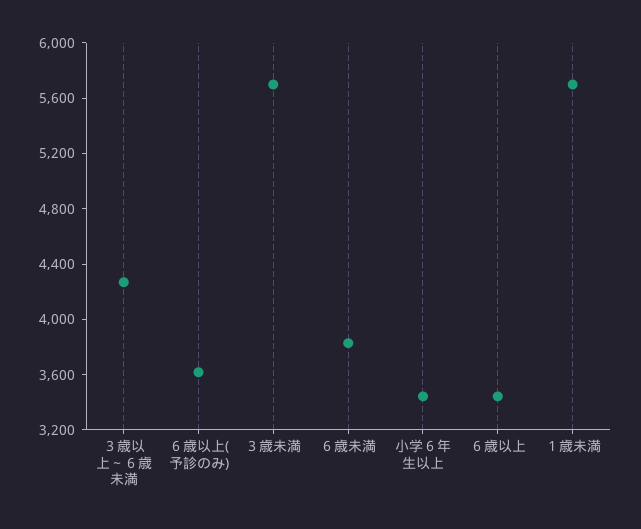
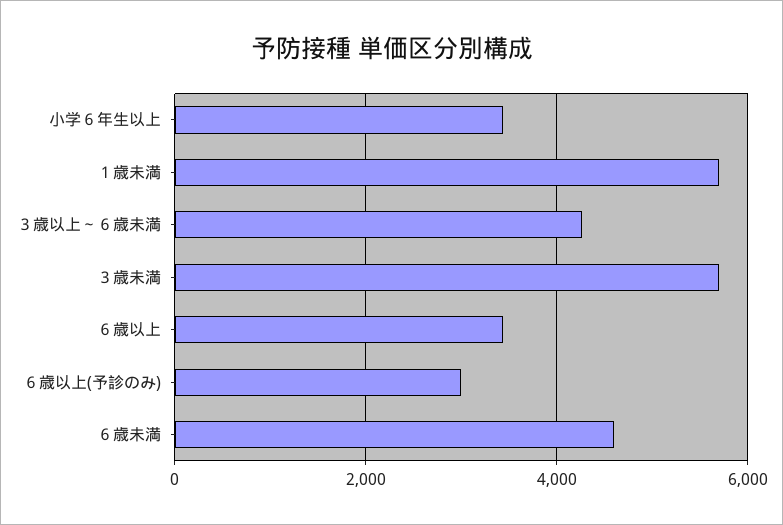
６歳以上(予診のみ): 3600 -> 3000
６歳未満: 3800 -> 4600

